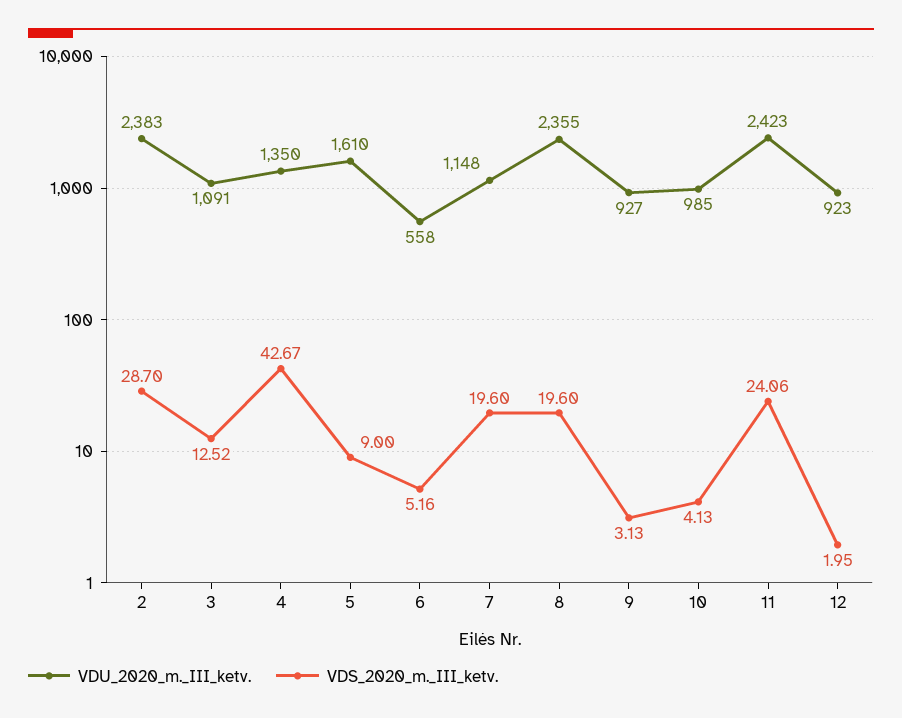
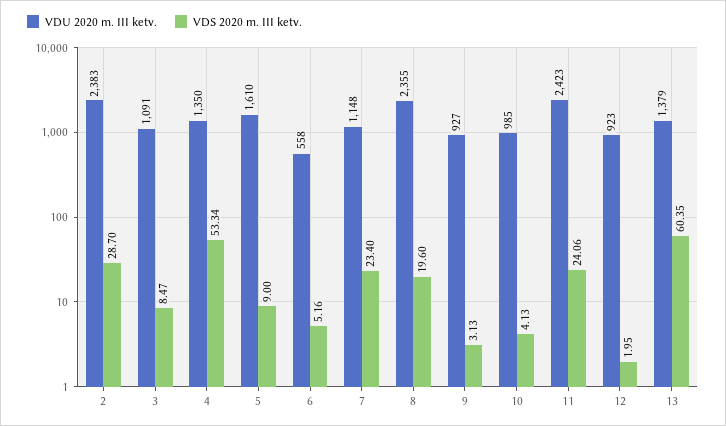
VDS_2020_m._III_ketv., 3: 12.52 -> 8.47
VDS_2020_m._III_ketv., 4: 42.67 -> 53.34
VDS_2020_m._III_ketv., 7: 19.6 -> 23.4
VDU_2020_m._III_ketv., 13: none -> 1379
VDS_2020_m._III_ketv., 13: none -> 60.35

